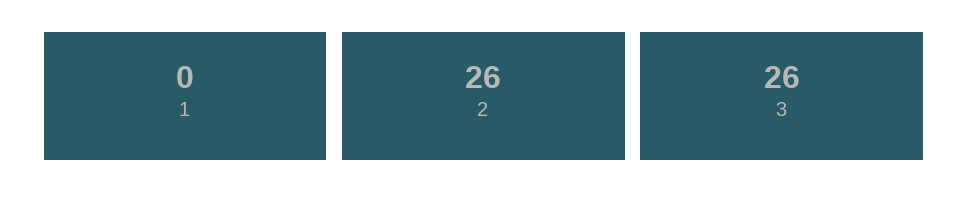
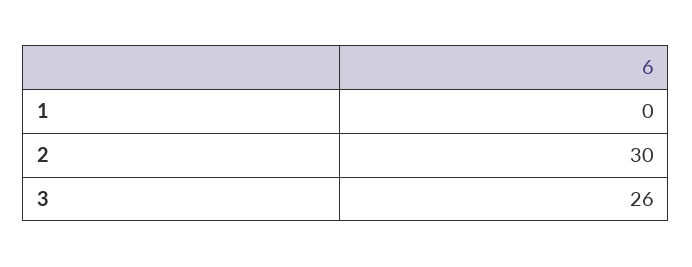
2: 26 -> 30

